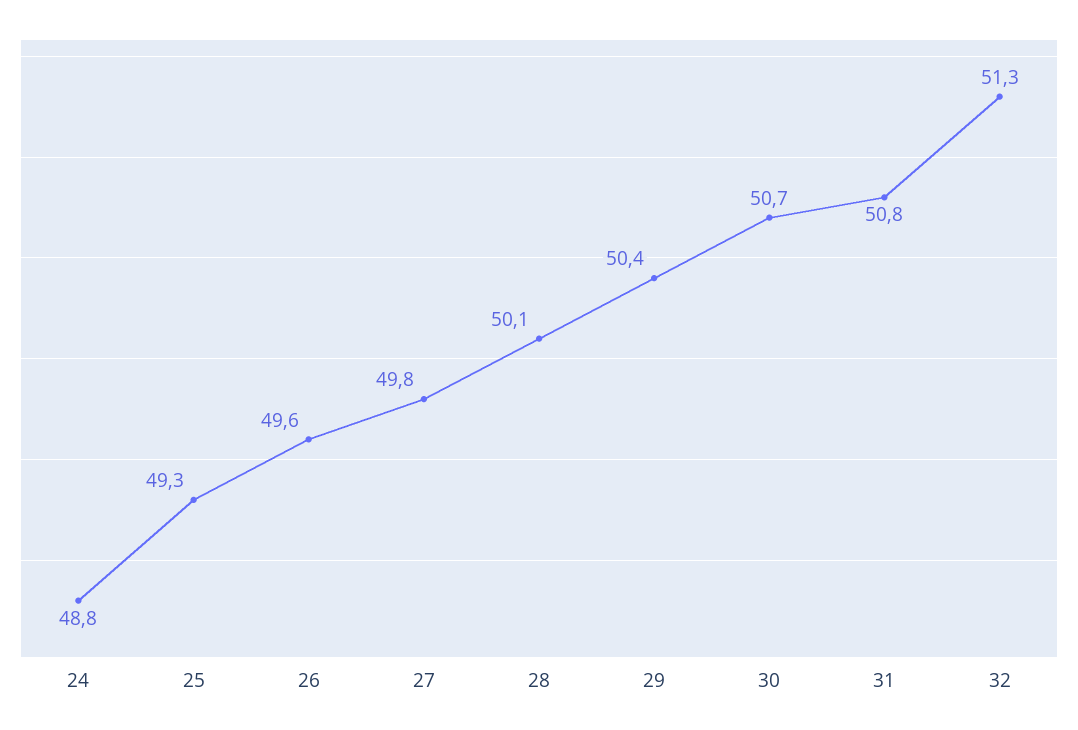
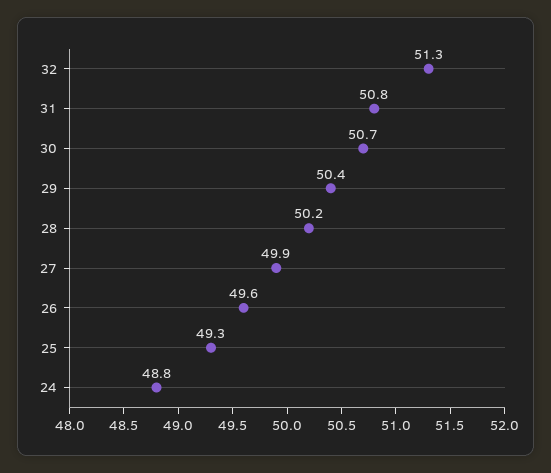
27: 49.8 -> 49.9
28: 50.1 -> 50.2

